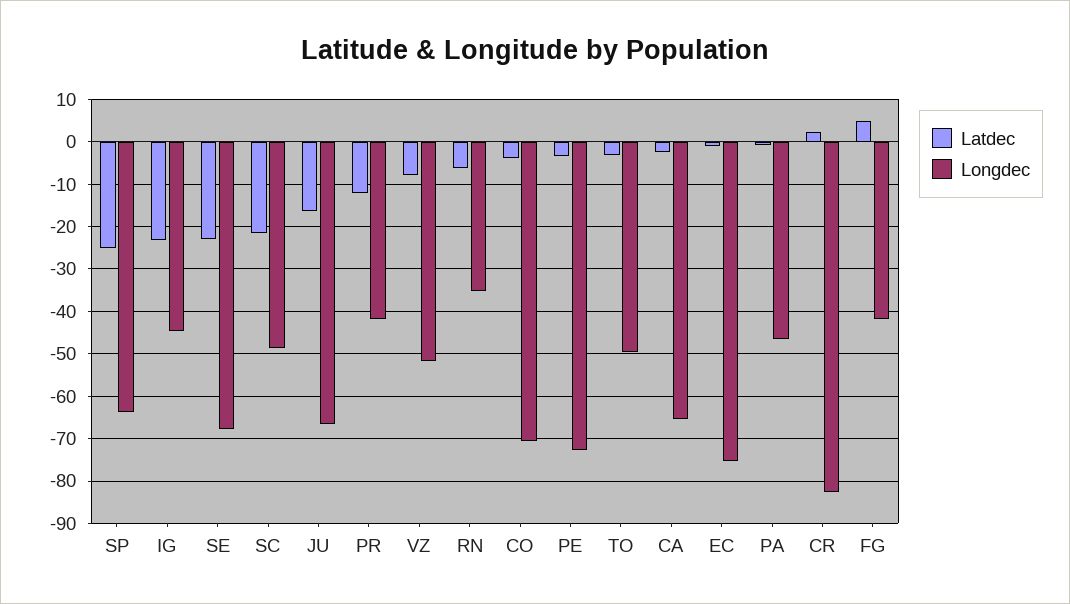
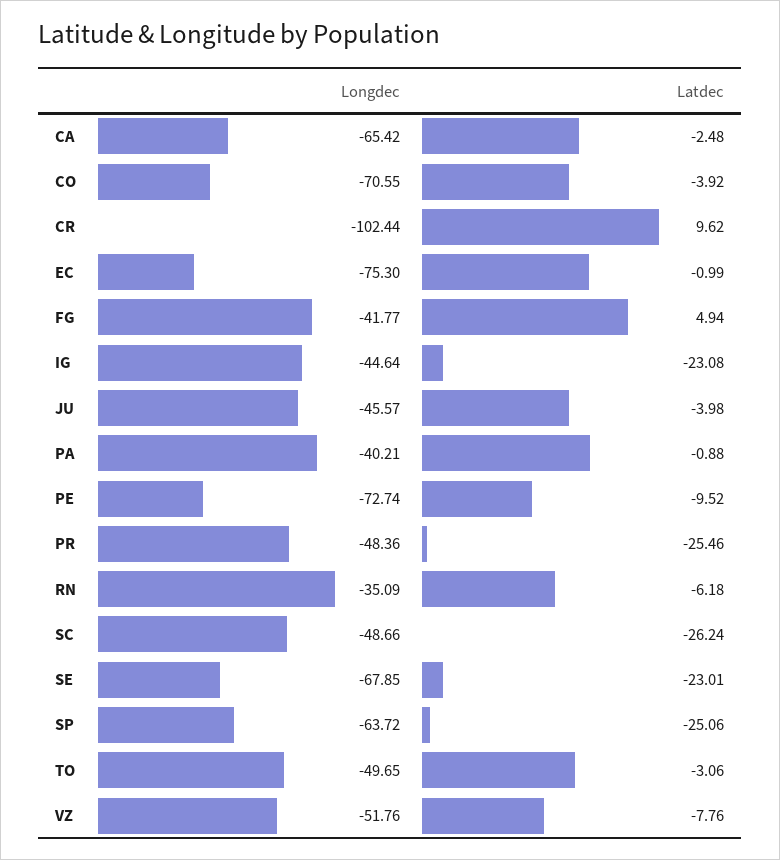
Latdec, SC: -22 -> -26.24
Latdec, JU: -16 -> -3.98
Longdec, JU: -66 -> -45.57
Latdec, PR: -12 -> -25.46
Longdec, PR: -42 -> -48.36
Latdec, PE: -4 -> -9.52
Longdec, PA: -46 -> -40.21
Latdec, CR: 2 -> 9.62
Longdec, CR: -82 -> -102.44

